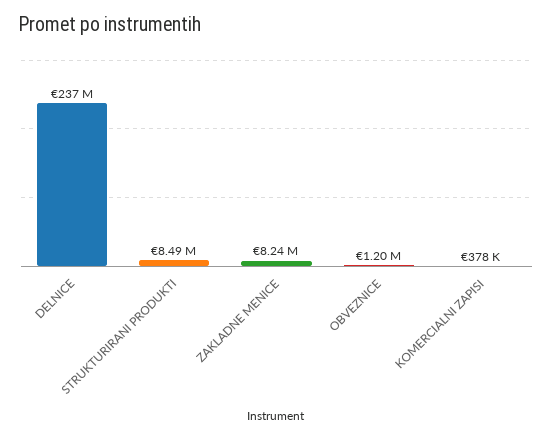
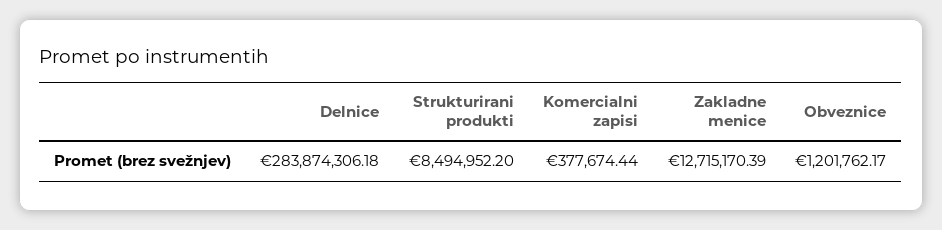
DELNICE: 237000000 -> 283874306.18
ZAKLADNE MENICE: 8240000 -> 12715170.39

